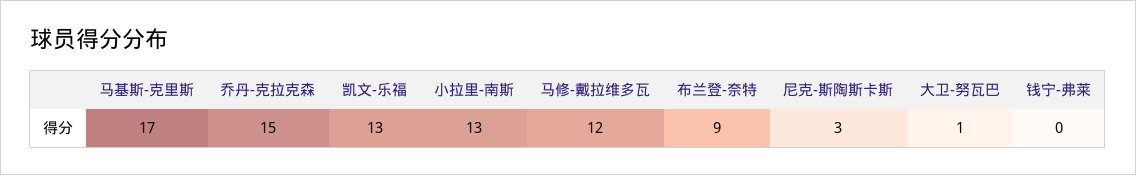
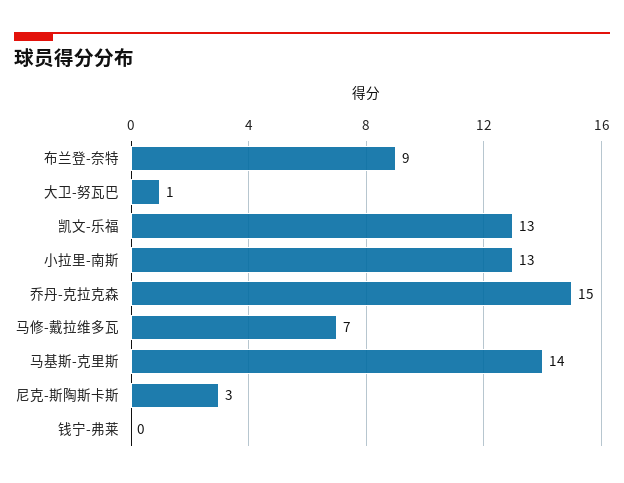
马基斯-克里斯: 17 -> 14
马修-戴拉维多瓦: 12 -> 7

